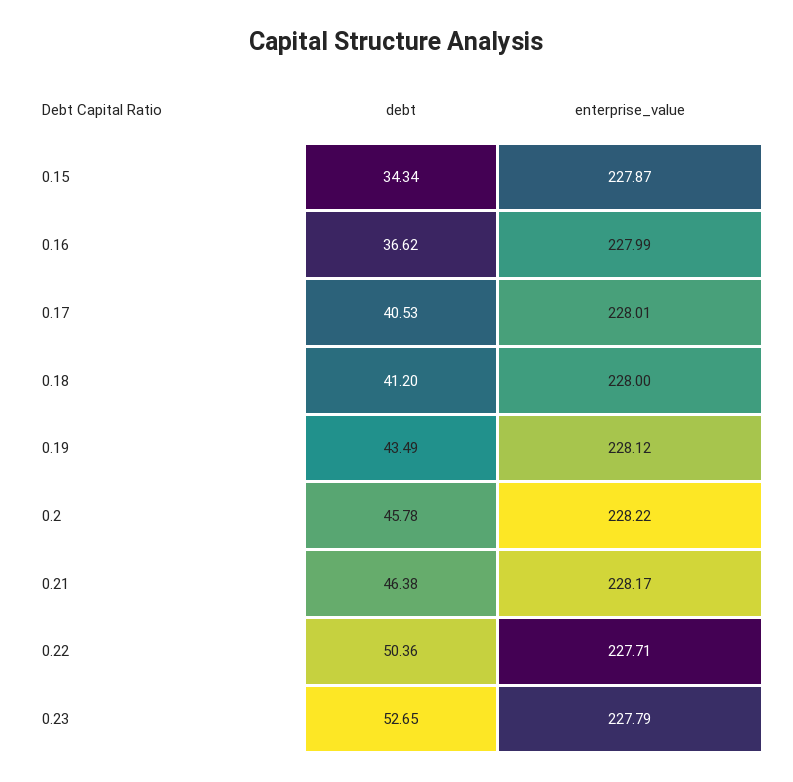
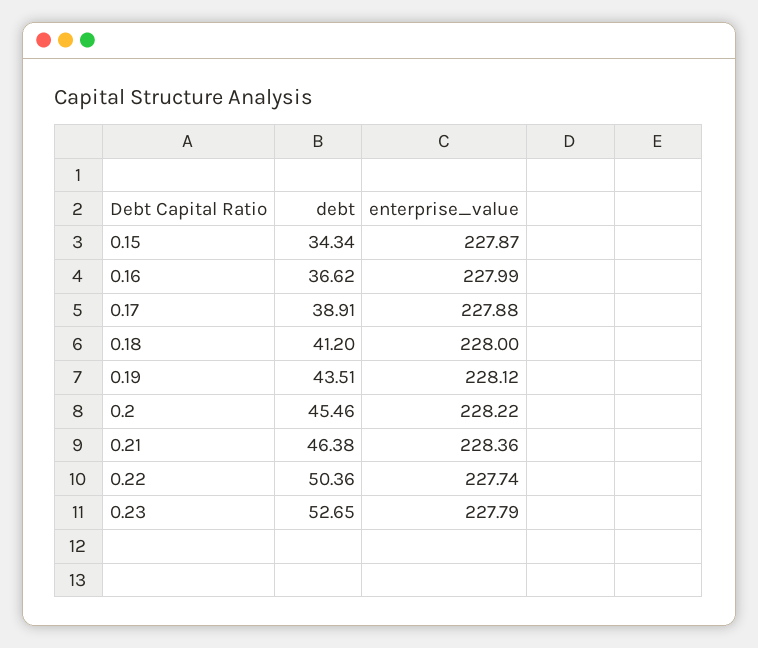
debt, 0.17: 40.53 -> 38.91
enterprise_value, 0.17: 228.01 -> 227.88
debt, 0.19: 43.49 -> 43.51
debt, 0.2: 45.78 -> 45.46
enterprise_value, 0.21: 228.17 -> 228.36
enterprise_value, 0.22: 227.71 -> 227.74

